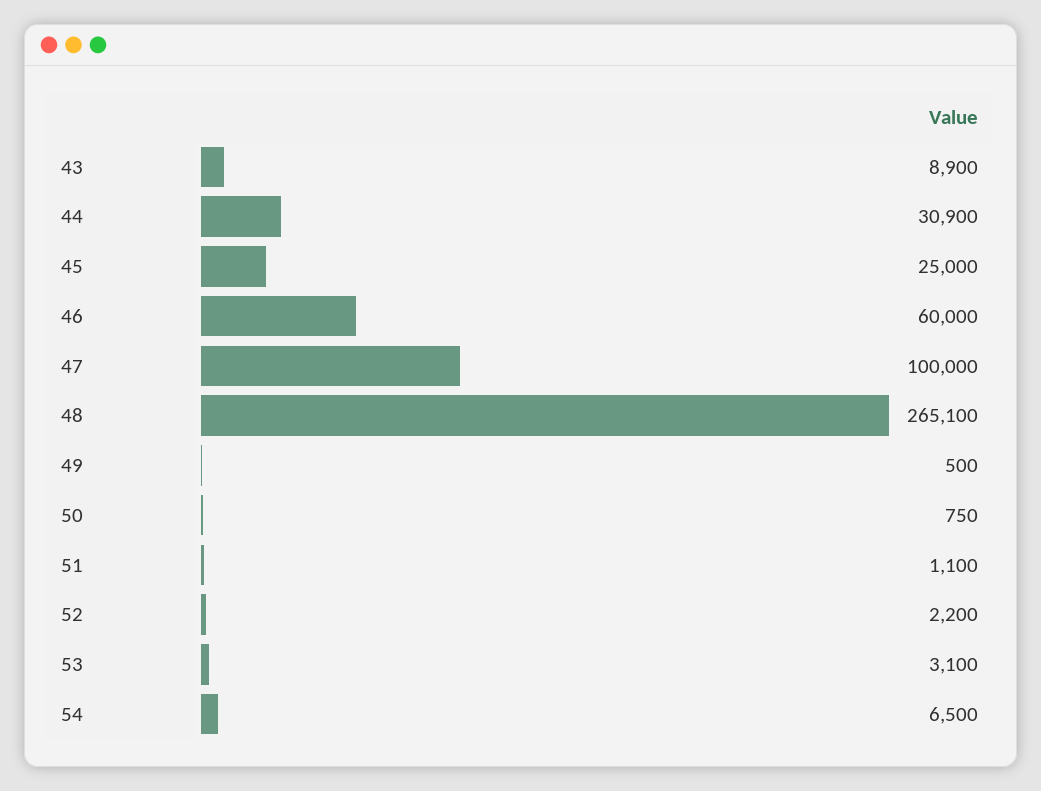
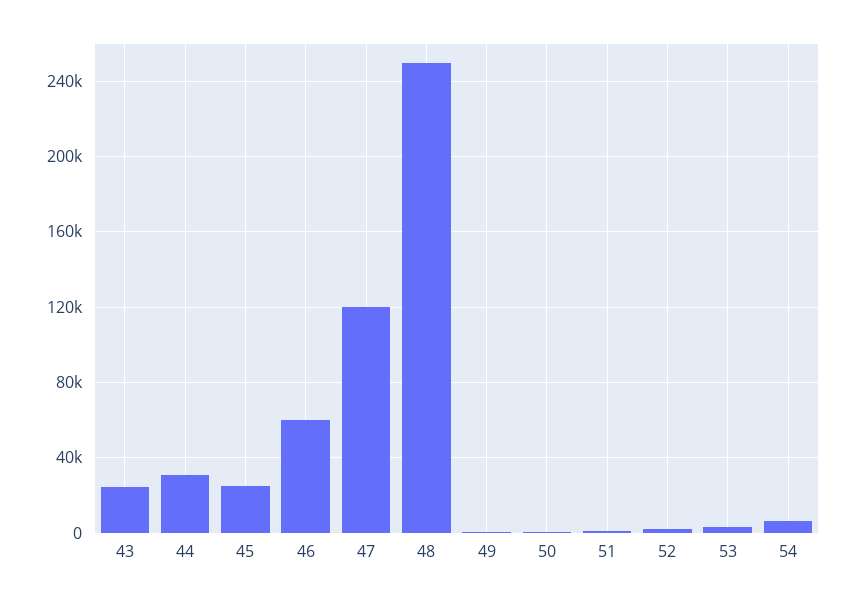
43: 8900 -> 25000
47: 100000 -> 120000
48: 265100 -> 250000

